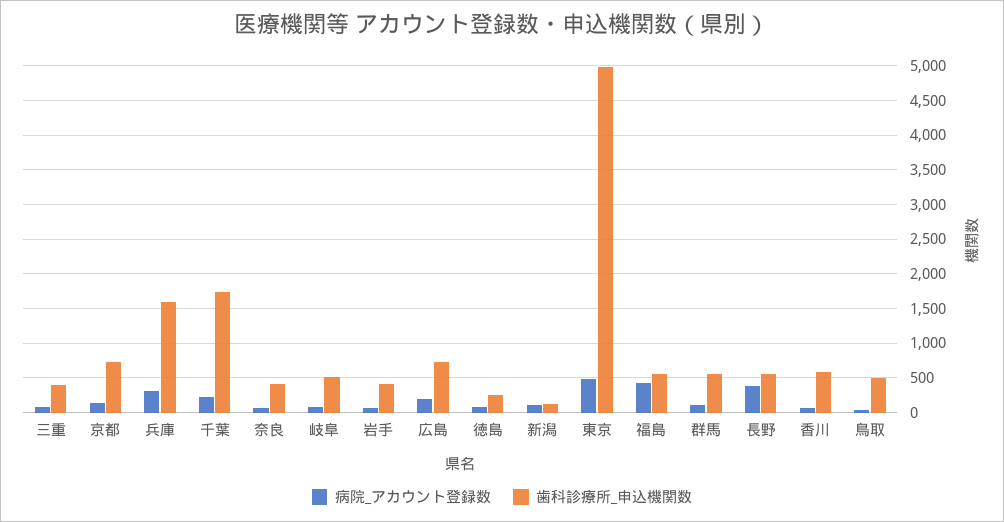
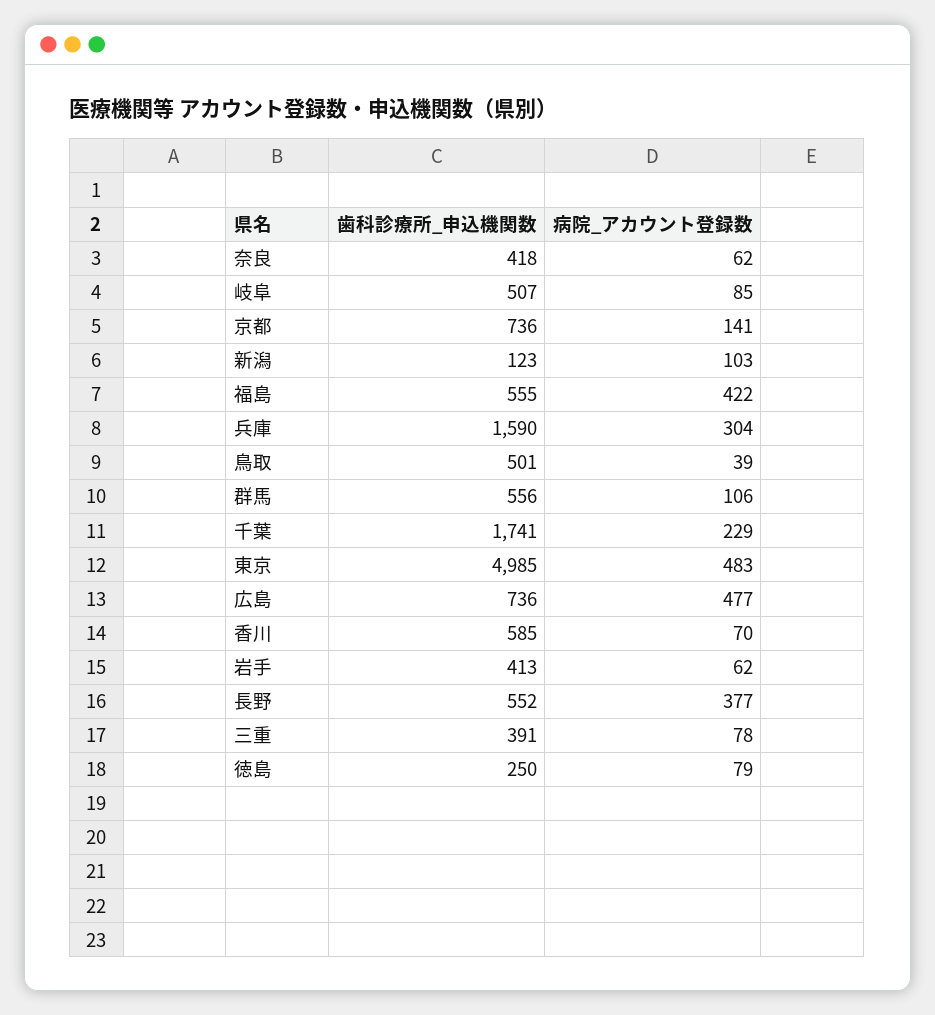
病院_アカウント登録数, 広島: 200 -> 477

